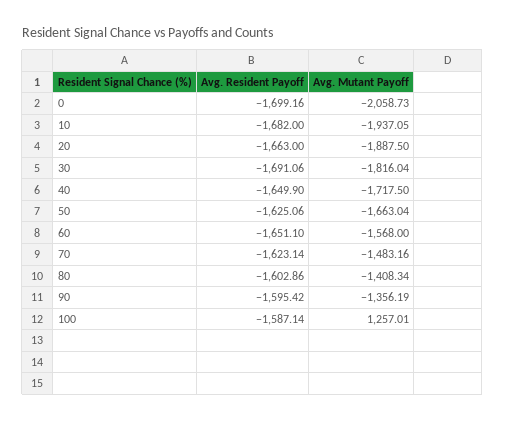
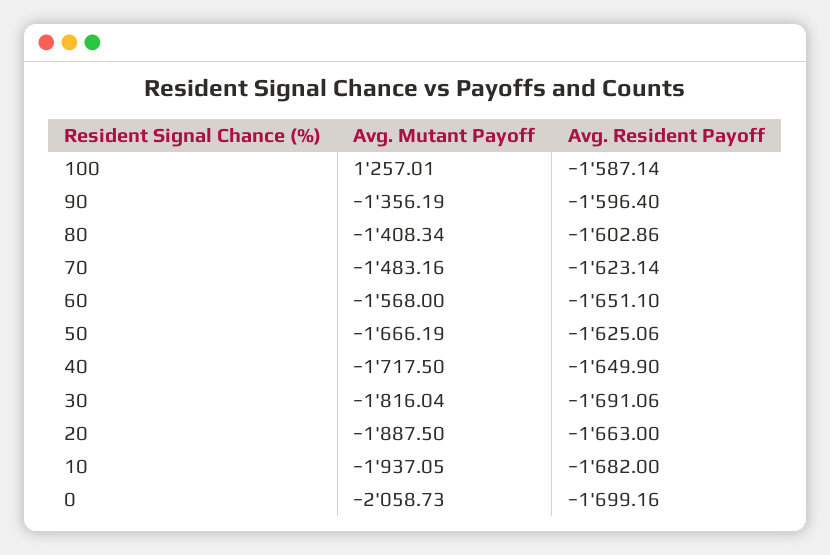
Avg. Mutant Payoff, 50: -1663.04 -> -1666.19
Avg. Resident Payoff, 90: -1595.42 -> -1596.4

